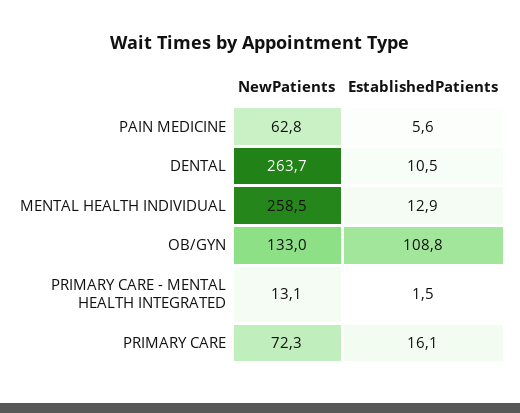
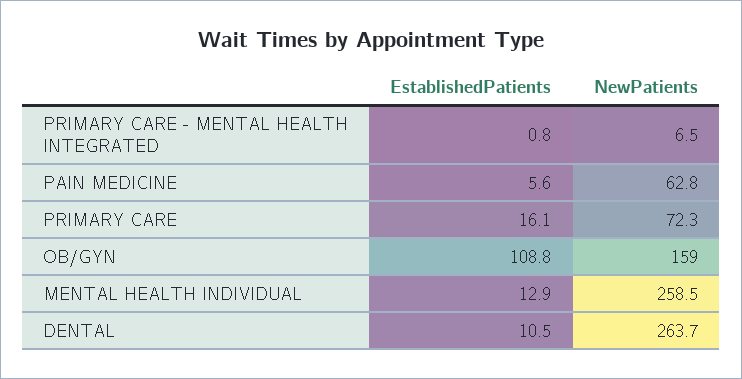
NewPatients, OB/GYN: 133 -> 159
NewPatients, PRIMARY CARE - MENTAL HEALTH INTEGRATED: 13.1 -> 6.5
EstablishedPatients, PRIMARY CARE - MENTAL HEALTH INTEGRATED: 1.5 -> 0.8

